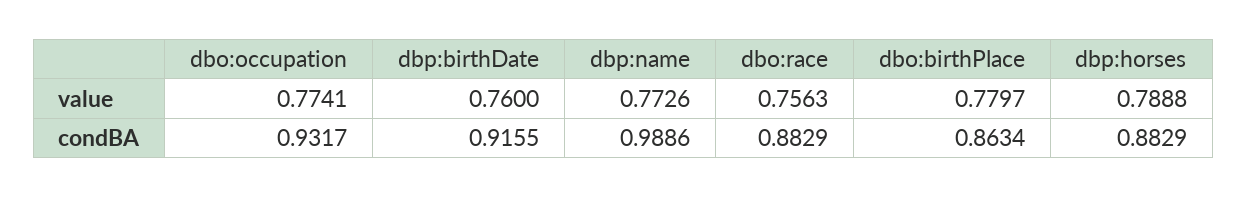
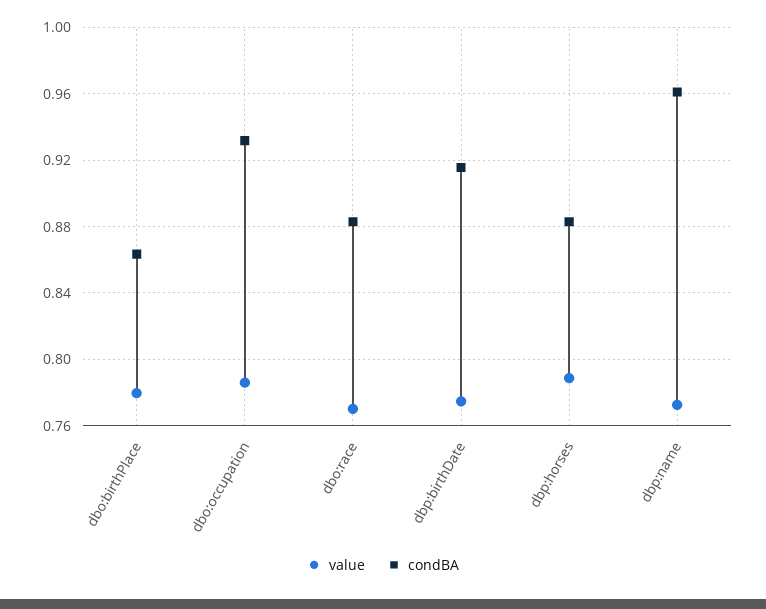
value, dbo:occupation: 0.7741 -> 0.785
value, dbp:birthDate: 0.76 -> 0.775
value, dbo:race: 0.7563 -> 0.77
condBA, dbp:name: 0.9886 -> 0.96

